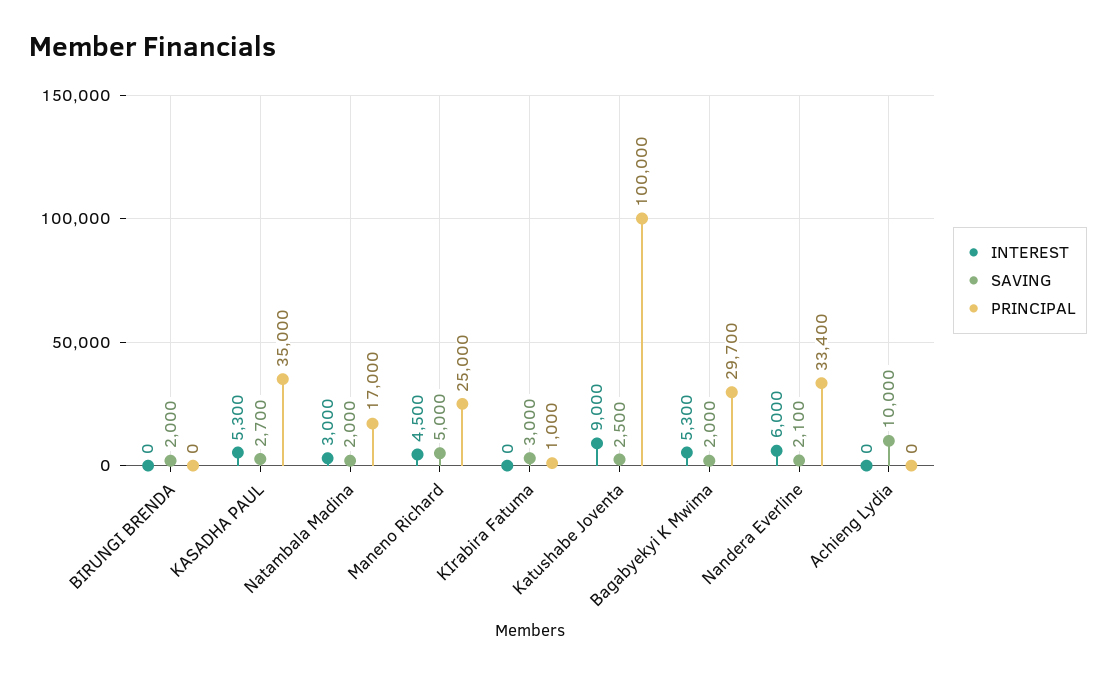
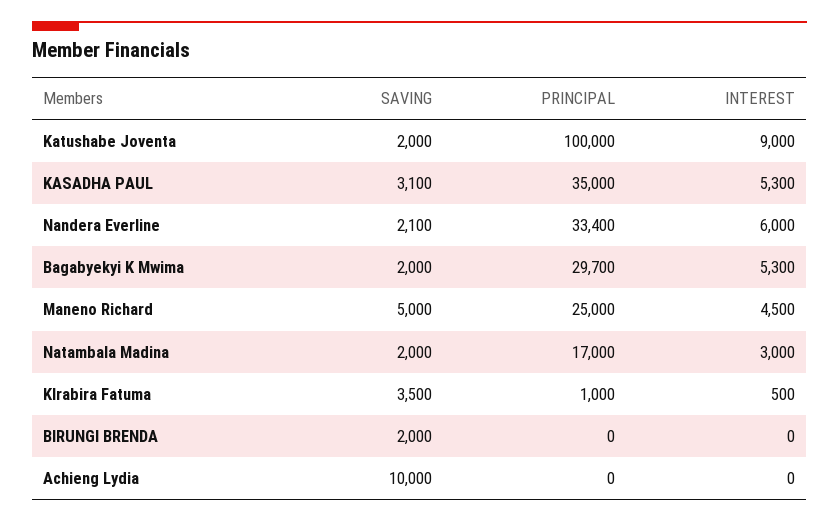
SAVING, KASADHA PAUL: 2700 -> 3100
INTEREST, KIrabira Fatuma: 0 -> 500
SAVING, KIrabira Fatuma: 3000 -> 3500
SAVING, Katushabe Joventa: 2500 -> 2000

